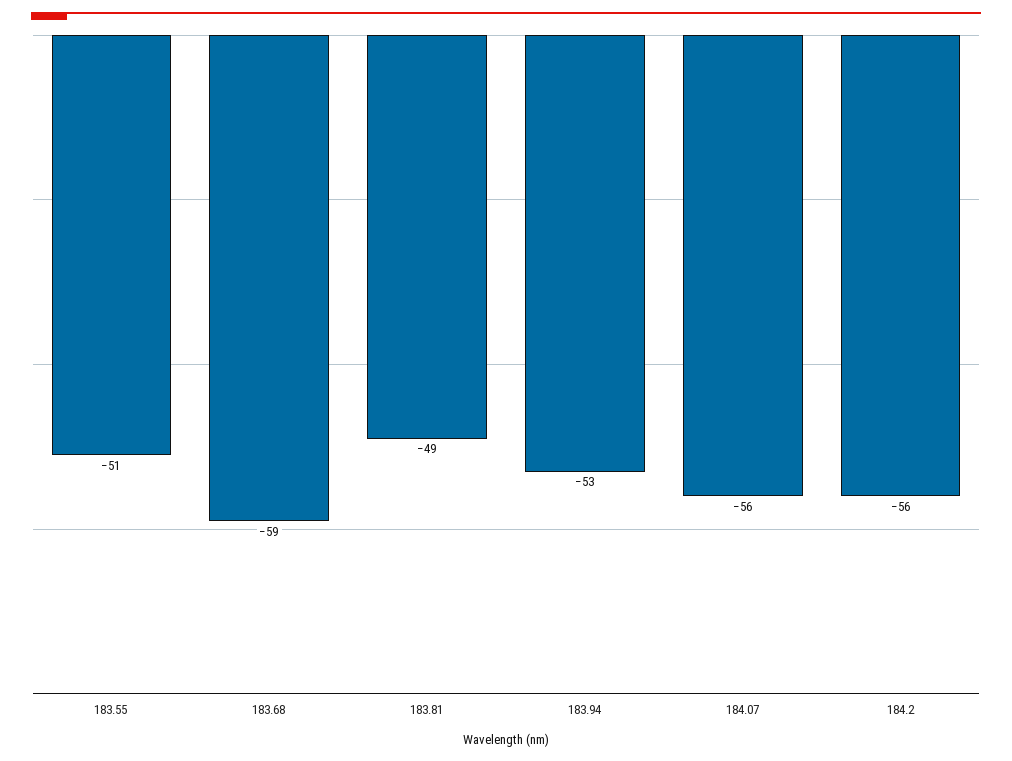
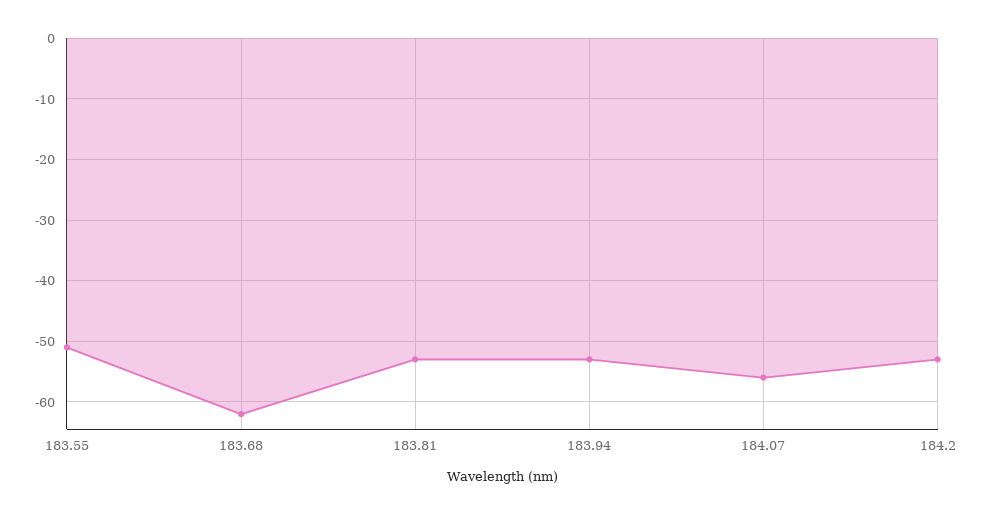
183.68: -59 -> -62
183.81: -49 -> -53
184.2: -56 -> -53

